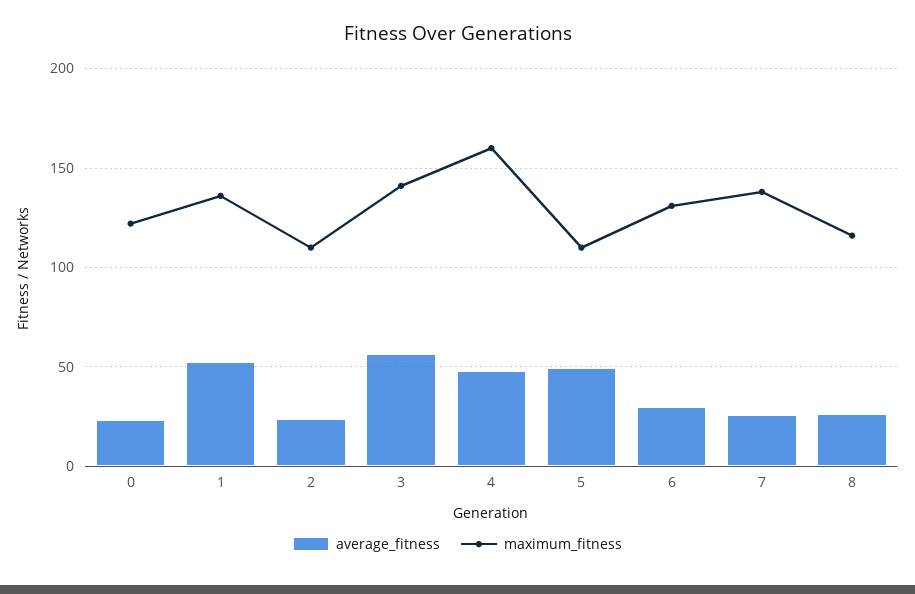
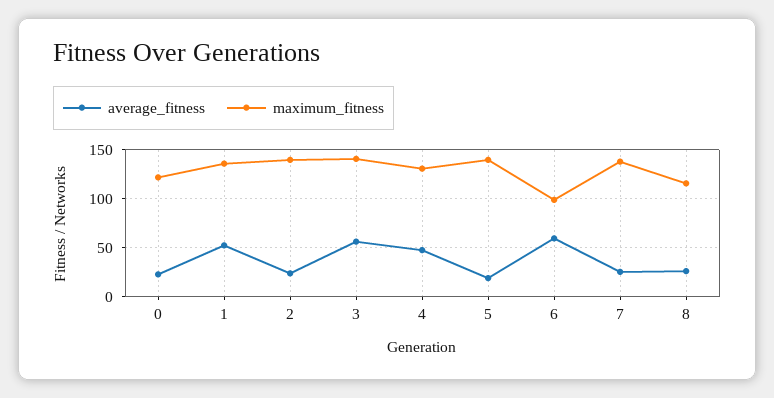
maximum_fitness, 2: 110 -> 140
maximum_fitness, 4: 160 -> 130
average_fitness, 5: 50 -> 20
maximum_fitness, 5: 110 -> 140
average_fitness, 6: 30 -> 60
maximum_fitness, 6: 130 -> 100

